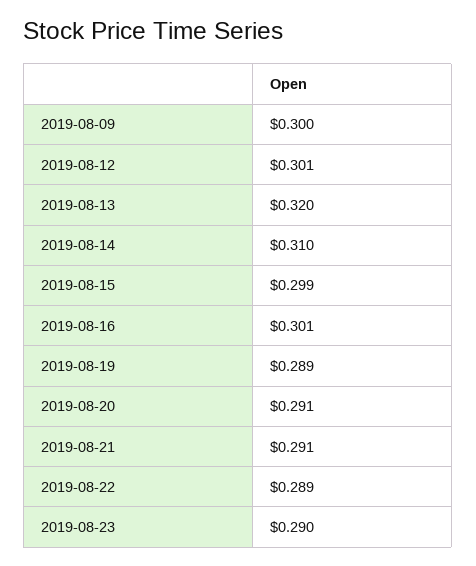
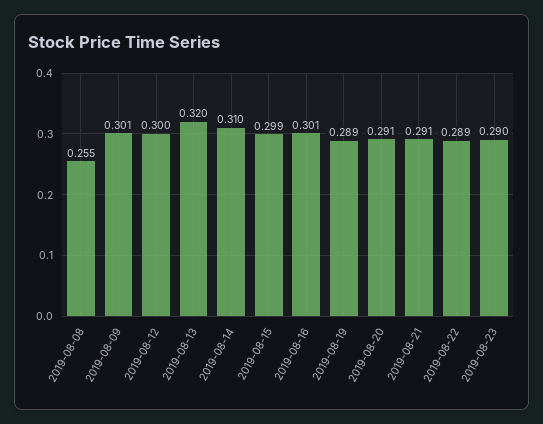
2019-08-09: 0.3 -> 0.301
2019-08-12: 0.301 -> 0.3
2019-08-08: none -> 0.255

